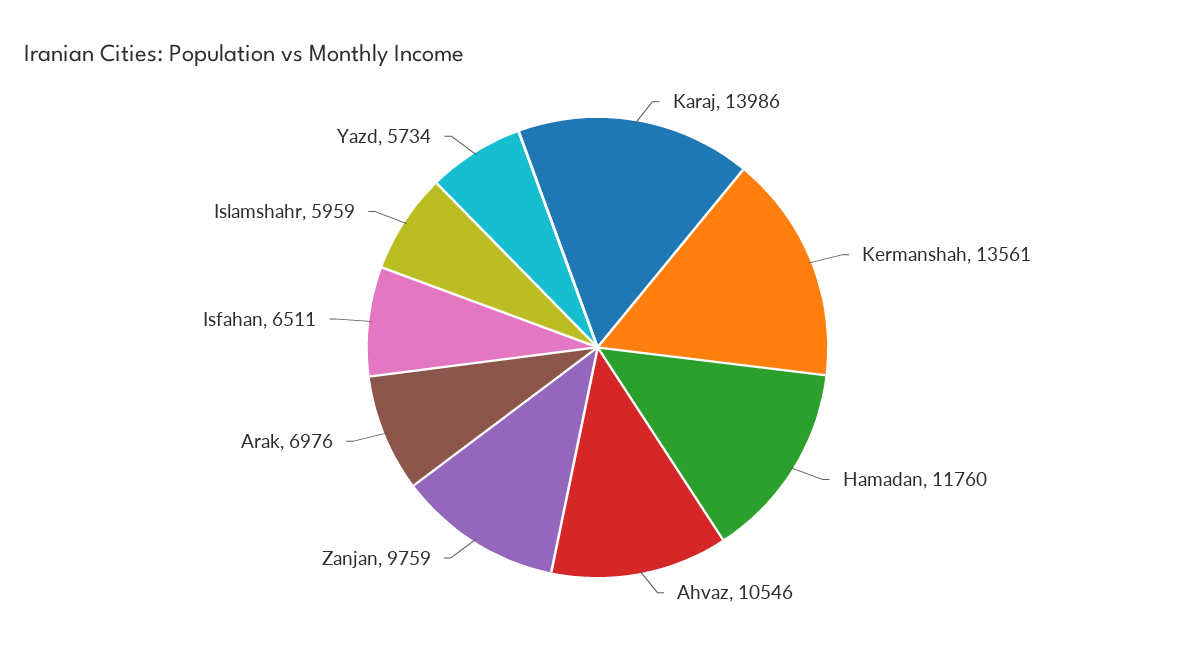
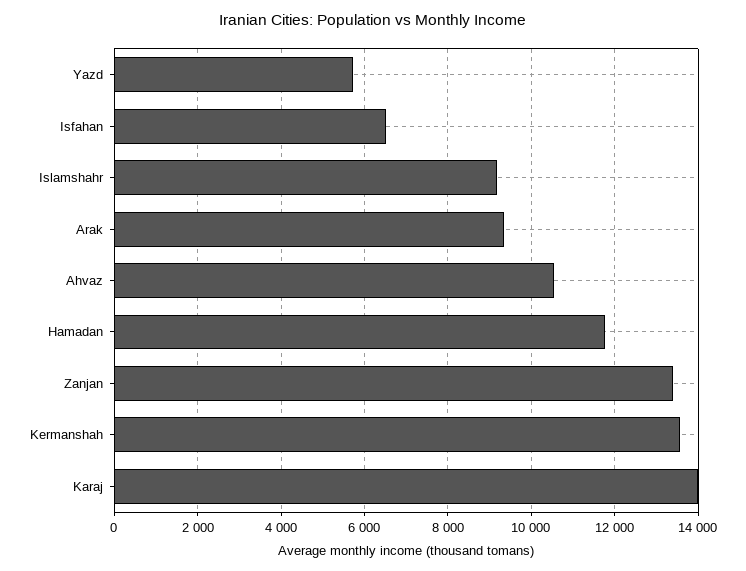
Zanjan: 9759 -> 13400
Arak: 6976 -> 9400
Islamshahr: 5959 -> 9200

